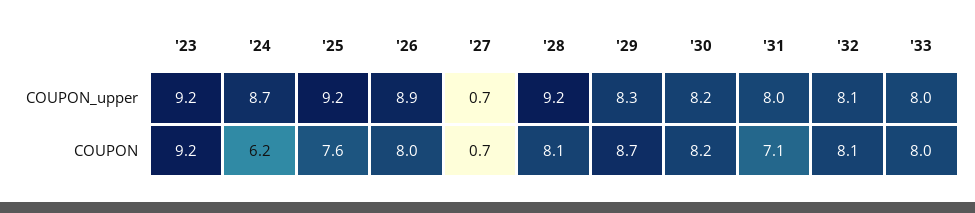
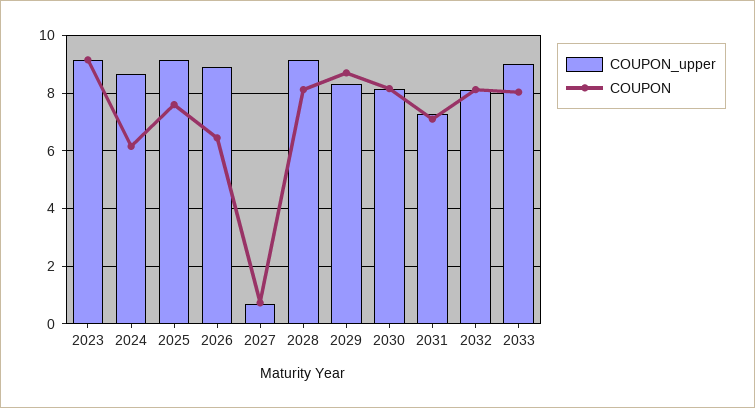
COUPON_upper, '31: 8 -> 7.25
COUPON_upper, '33: 8 -> 9
COUPON, '26: 8 -> 6.5

